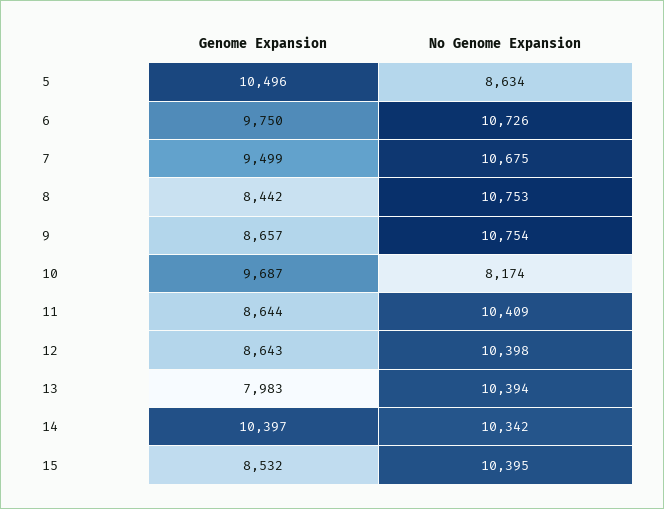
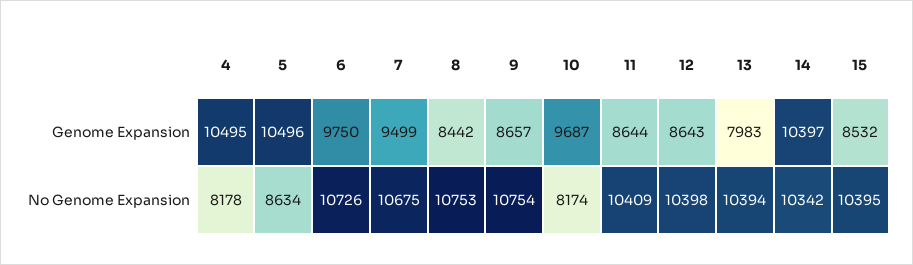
Genome Expansion, 4: none -> 10495
No Genome Expansion, 4: none -> 8178

